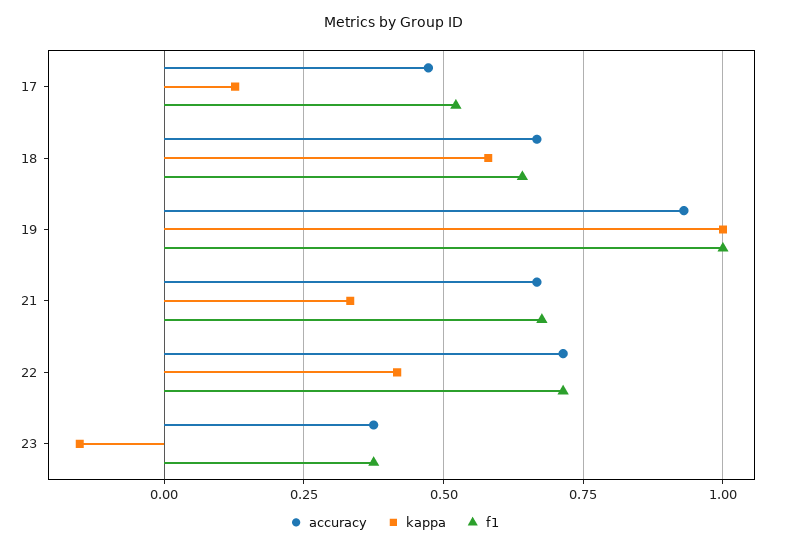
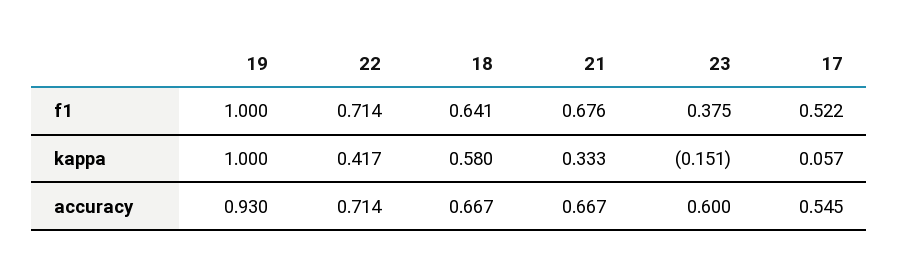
accuracy, 17: 0.475 -> 0.545
kappa, 17: 0.125 -> 0.057
accuracy, 23: 0.375 -> 0.6

